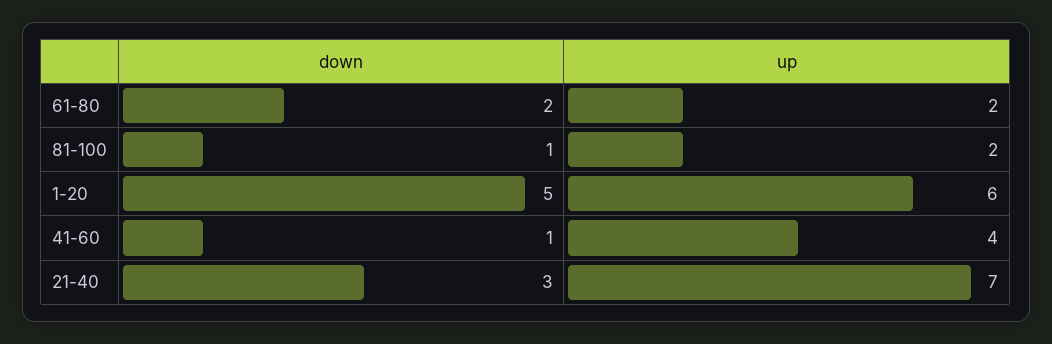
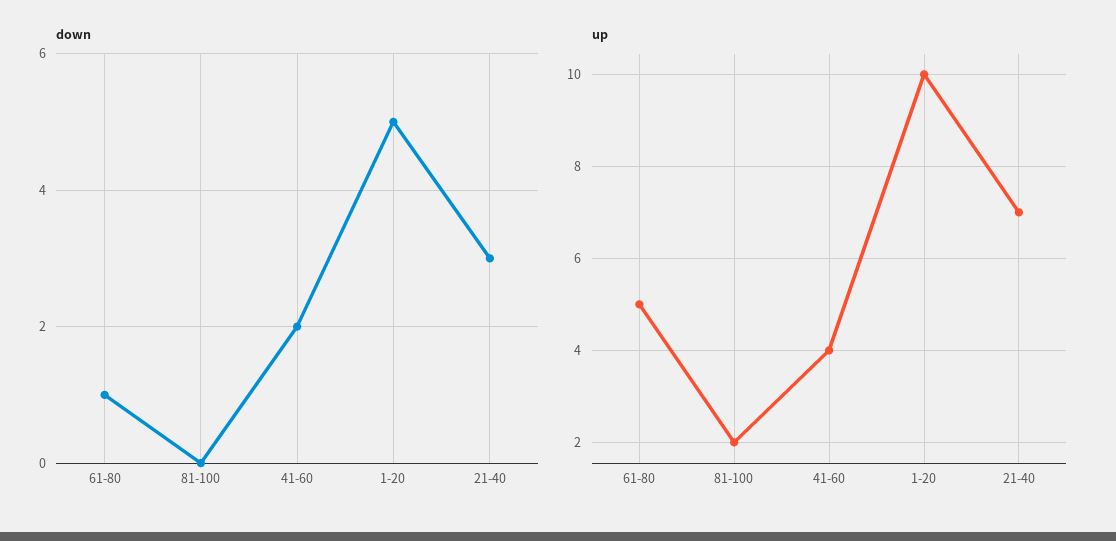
down, 61-80: 2 -> 1
up, 61-80: 2 -> 5
down, 81-100: 1 -> 0
up, 1-20: 6 -> 10
down, 41-60: 1 -> 2

